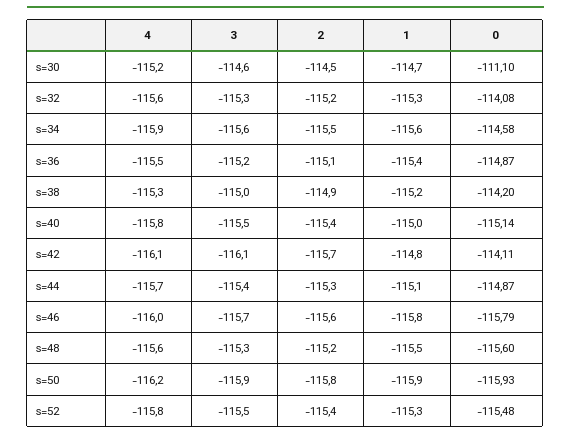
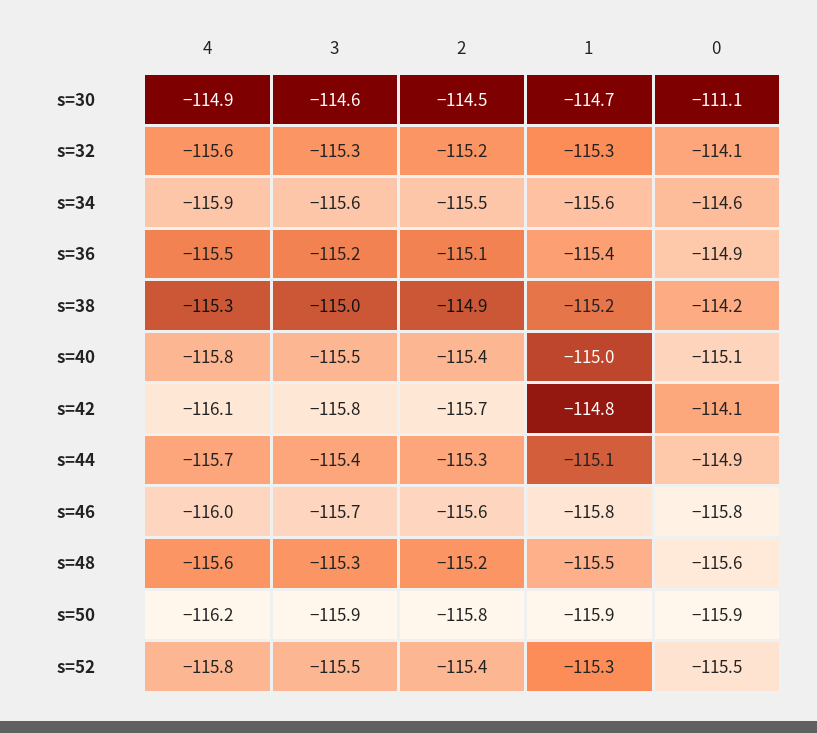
4, s=30: -115.2 -> -114.9
3, s=42: -116.1 -> -115.8

